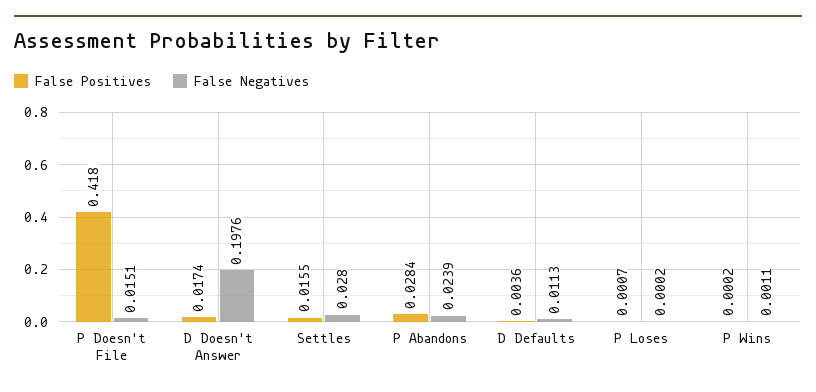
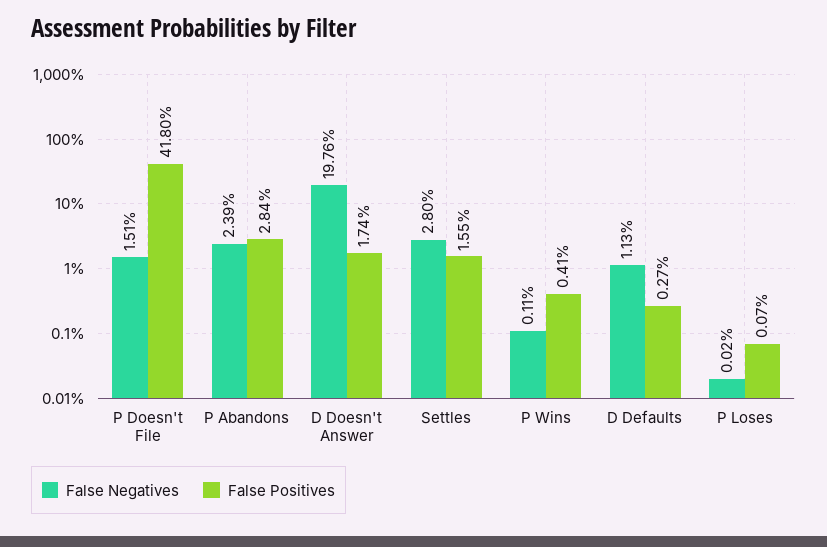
False Positives, D Defaults: 0.0036 -> 0.0027
False Positives, P Wins: 0.0002 -> 0.0041

